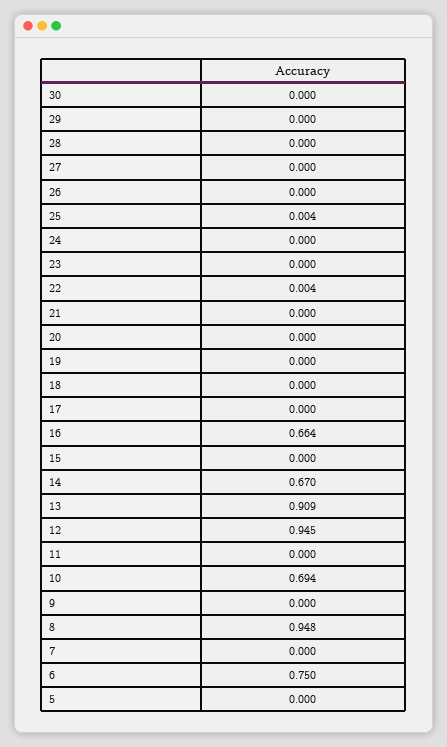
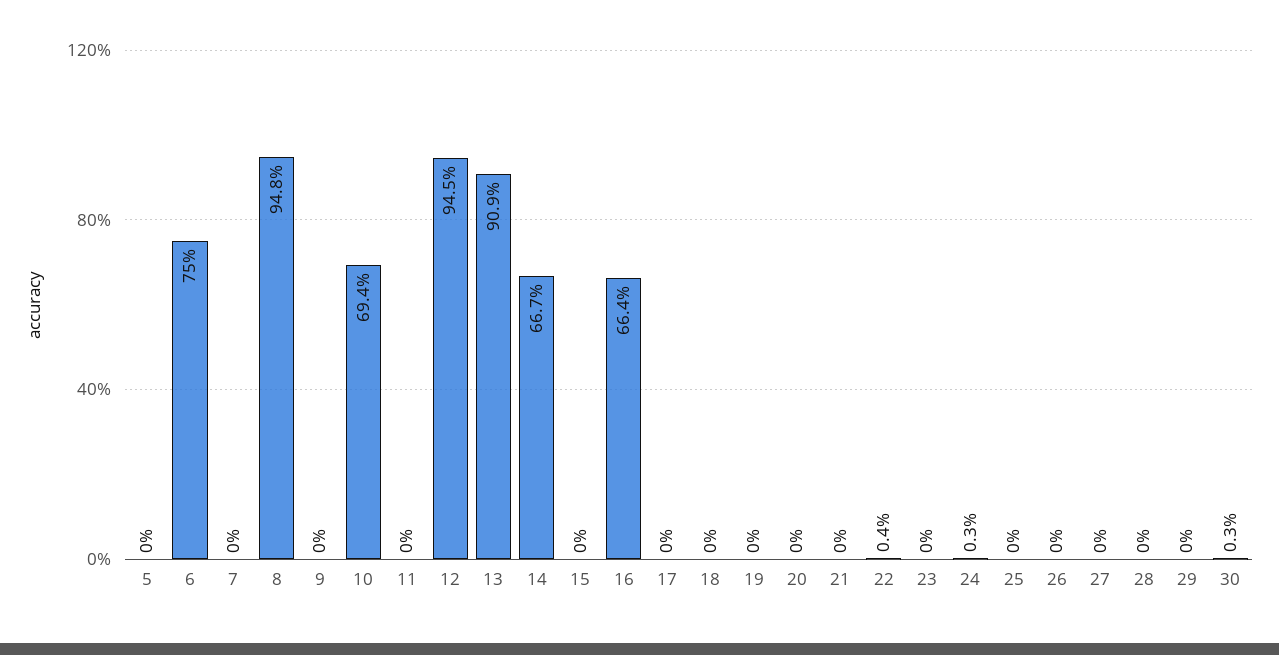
30: 0 -> 0.003
25: 0.004 -> 0
24: 0 -> 0.003
14: 0.67 -> 0.667

